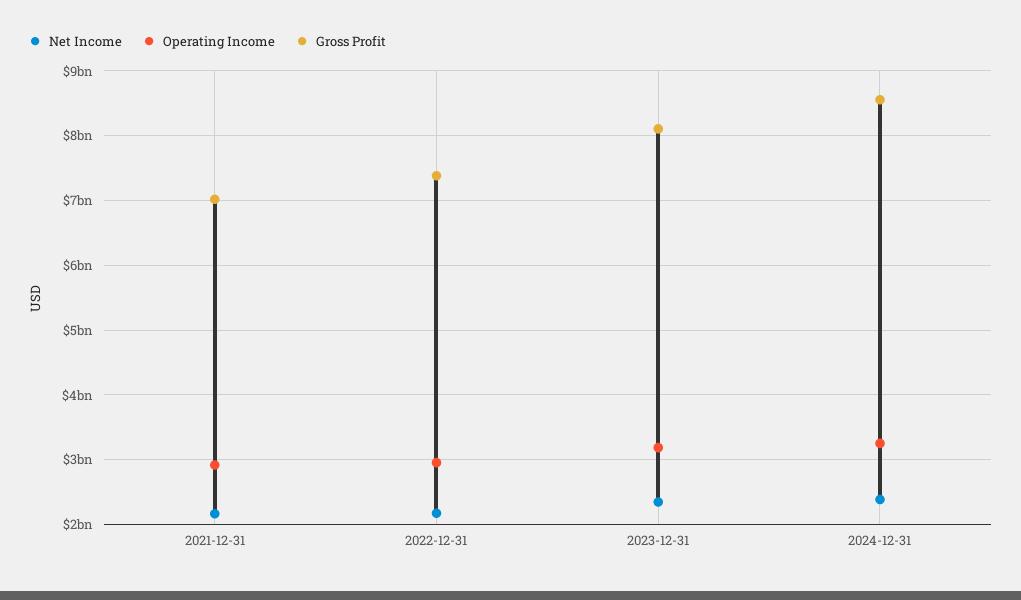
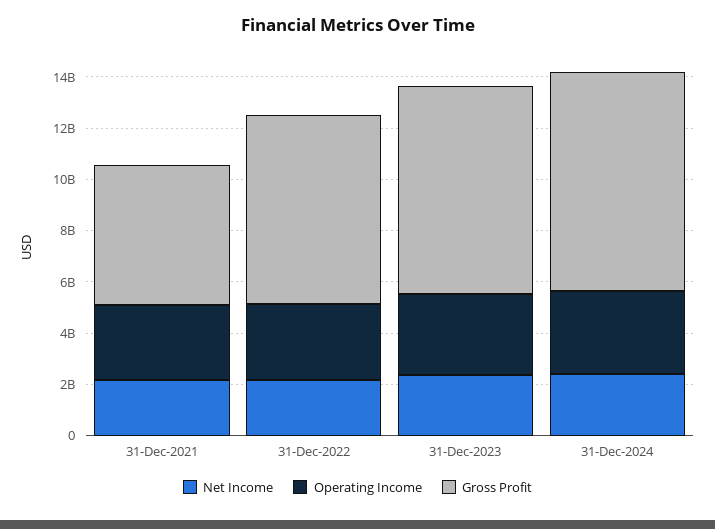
Gross Profit, 2021-12-31: 7000000000 -> 5500000000

